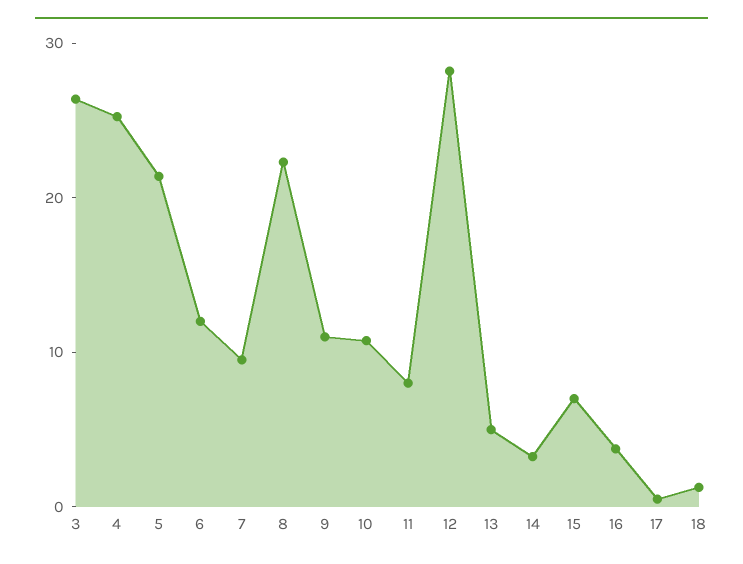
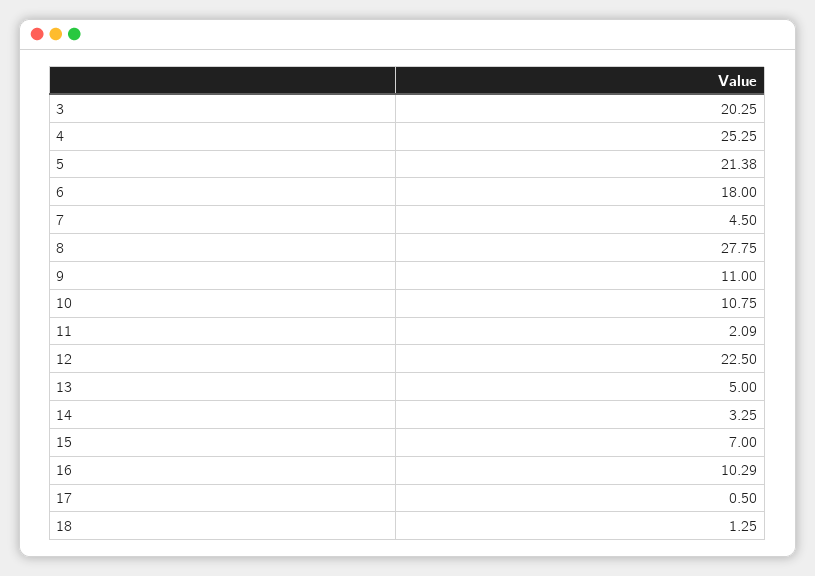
3: 26 -> 20.25
6: 12 -> 18
7: 10 -> 4.5
8: 22 -> 27.75
11: 8 -> 2.09
12: 28 -> 22.5
16: 4 -> 10.29

